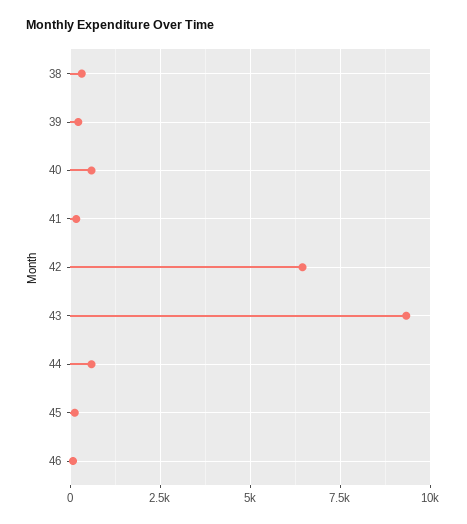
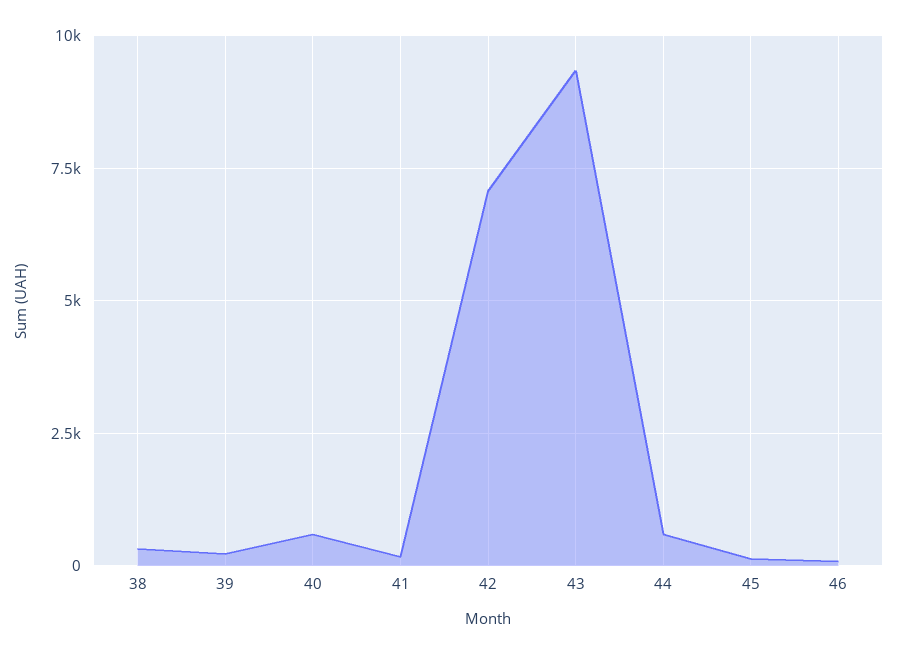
42: 6500 -> 7000

